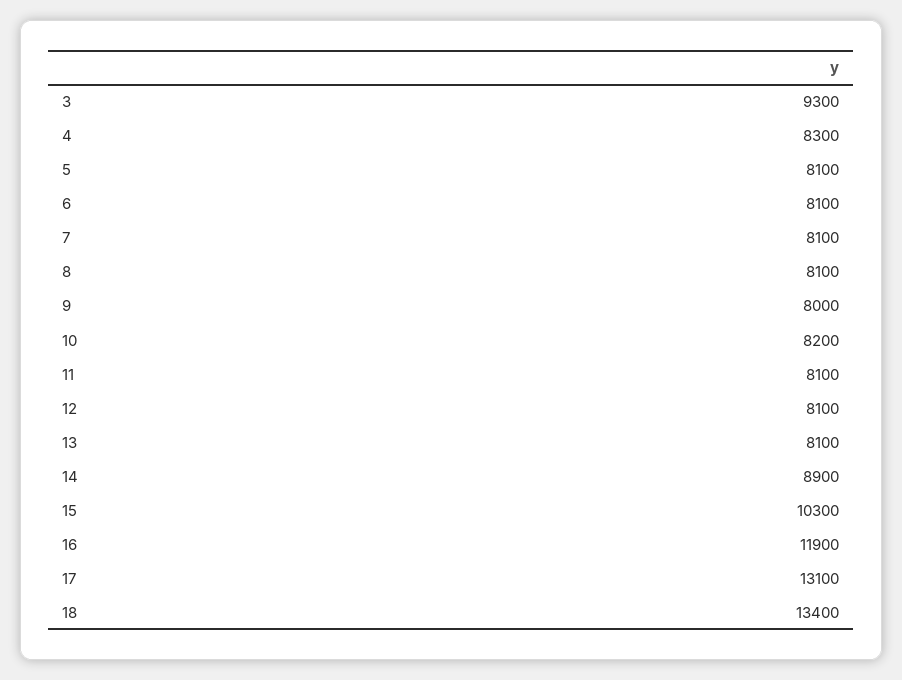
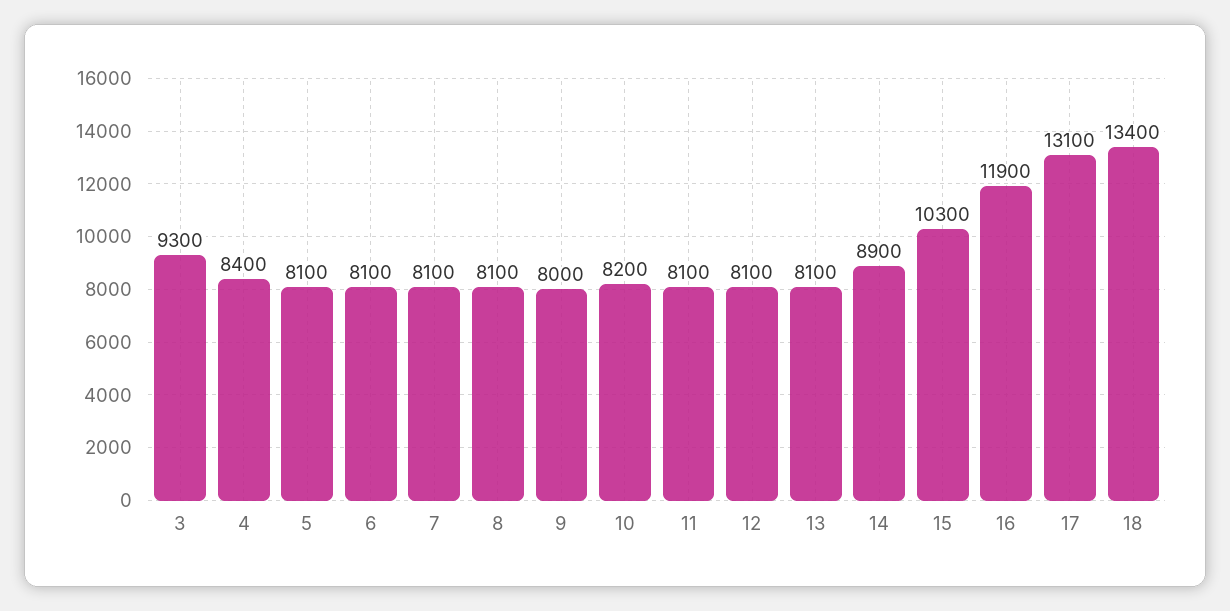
4: 8300 -> 8400

